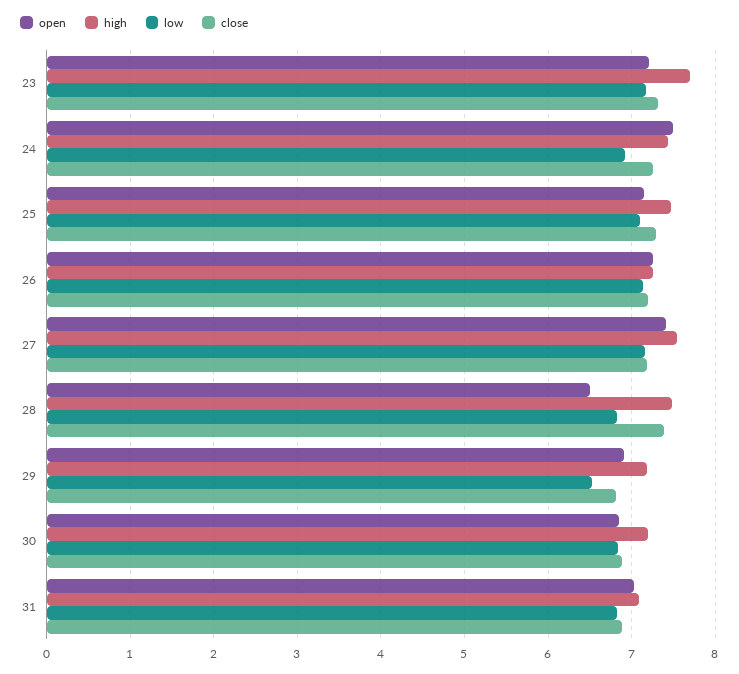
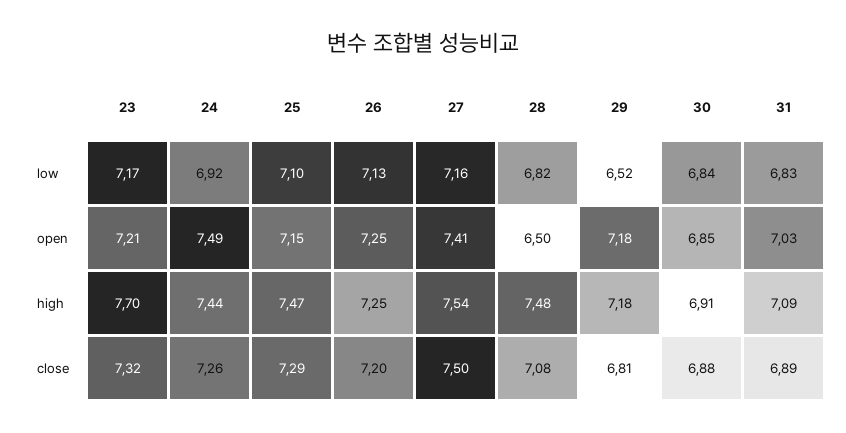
close, 27: 7.2 -> 7.5
close, 28: 7.4 -> 7.08
open, 29: 6.9 -> 7.18
high, 30: 7.2 -> 6.91

